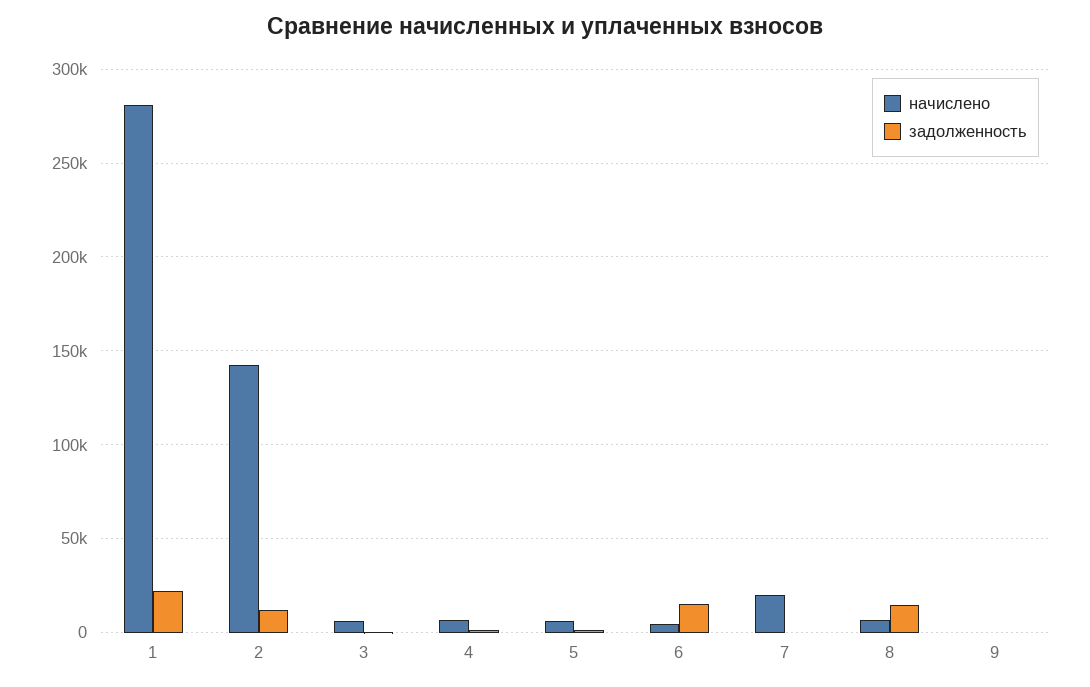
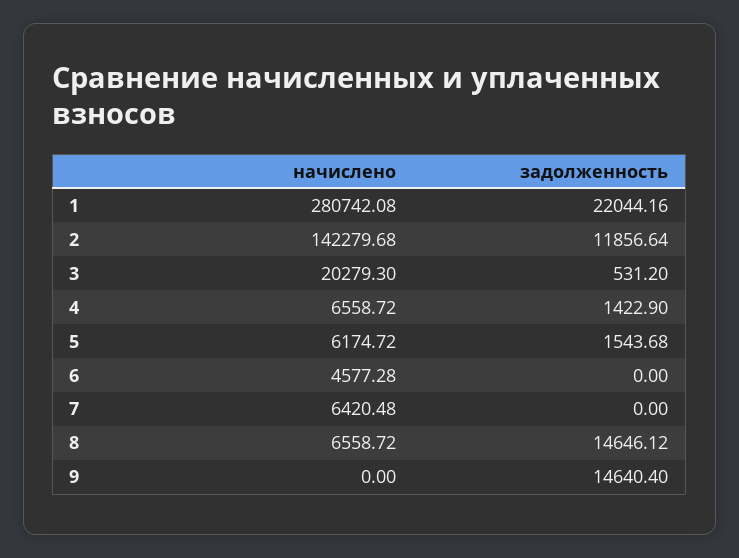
начислено, 3: 5000 -> 20279.3
задолженность, 6: 15000 -> 0
начислено, 7: 20000 -> 6420.48
задолженность, 9: 0 -> 14640.4

